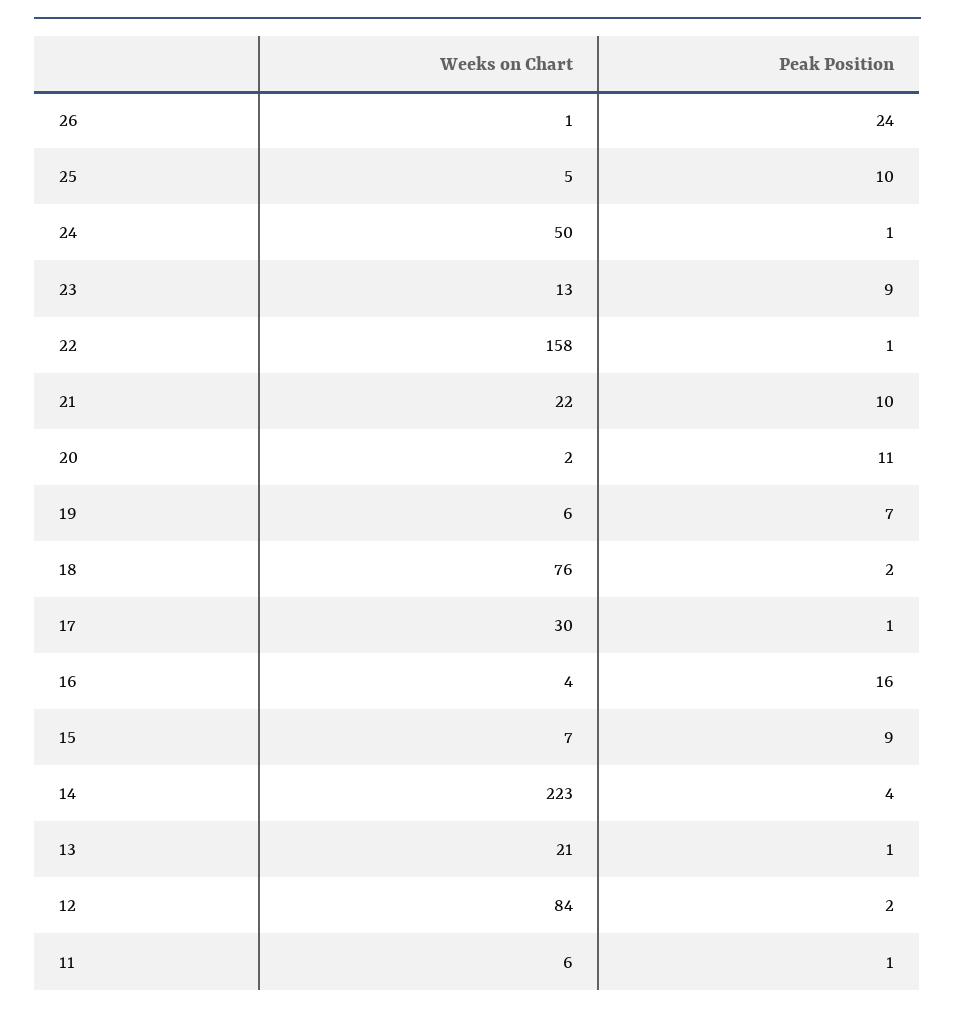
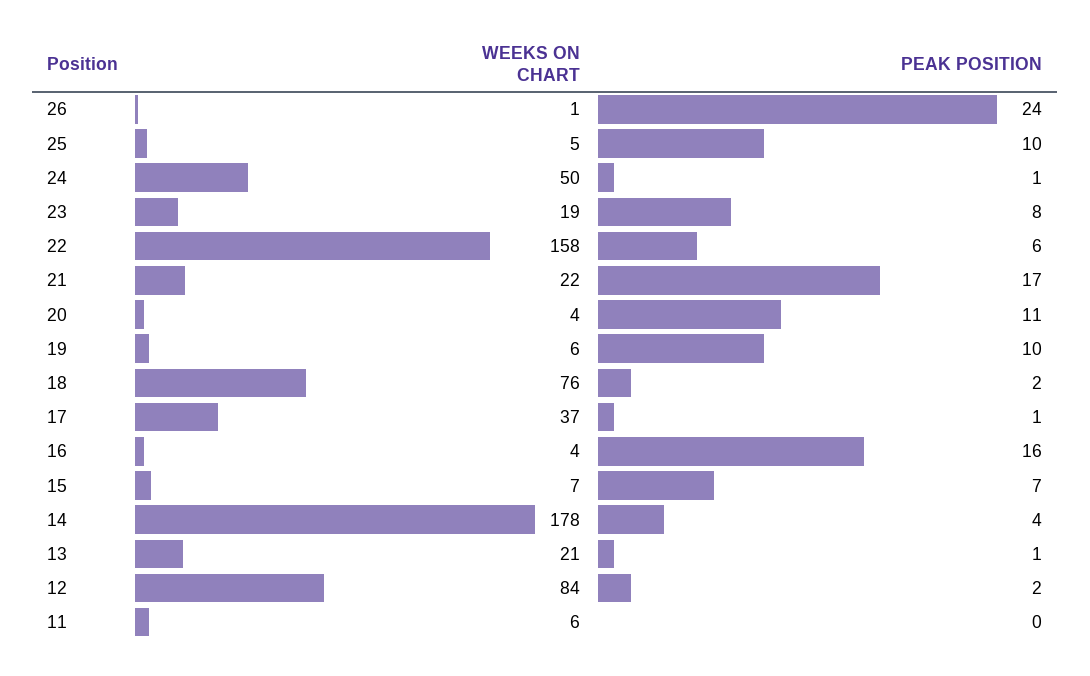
Weeks on Chart, 23: 13 -> 19
Peak Position, 23: 9 -> 8
Peak Position, 22: 1 -> 6
Peak Position, 21: 10 -> 17
Weeks on Chart, 20: 2 -> 4
Peak Position, 19: 7 -> 10
Weeks on Chart, 17: 30 -> 37
Peak Position, 15: 9 -> 7
Weeks on Chart, 14: 223 -> 178
Peak Position, 11: 1 -> 0

